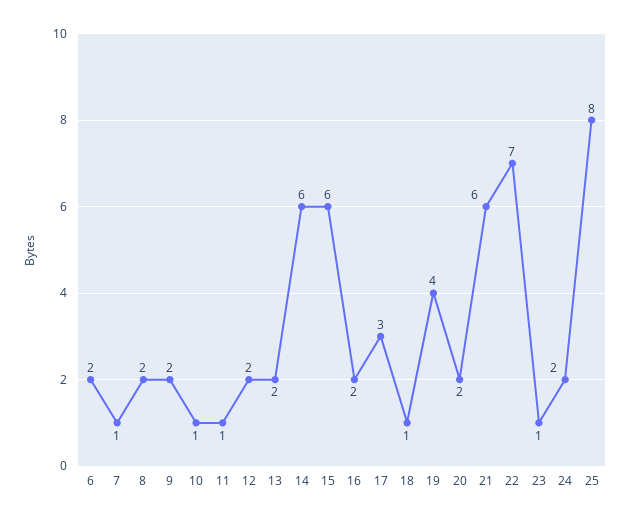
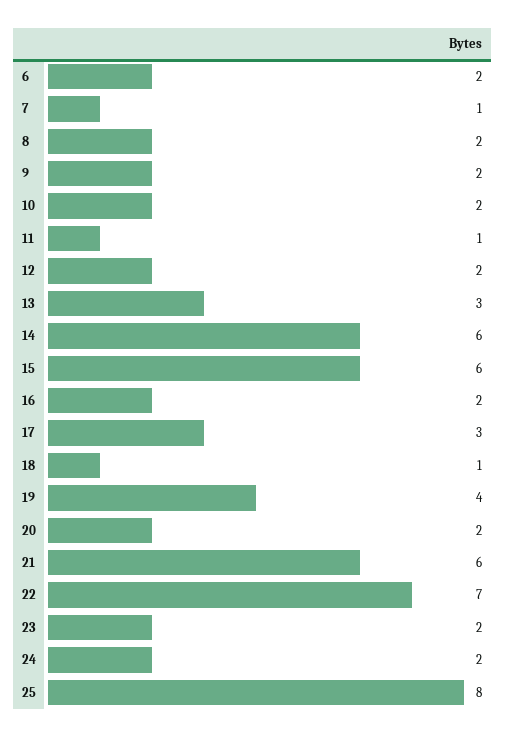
10: 1 -> 2
13: 2 -> 3
23: 1 -> 2

